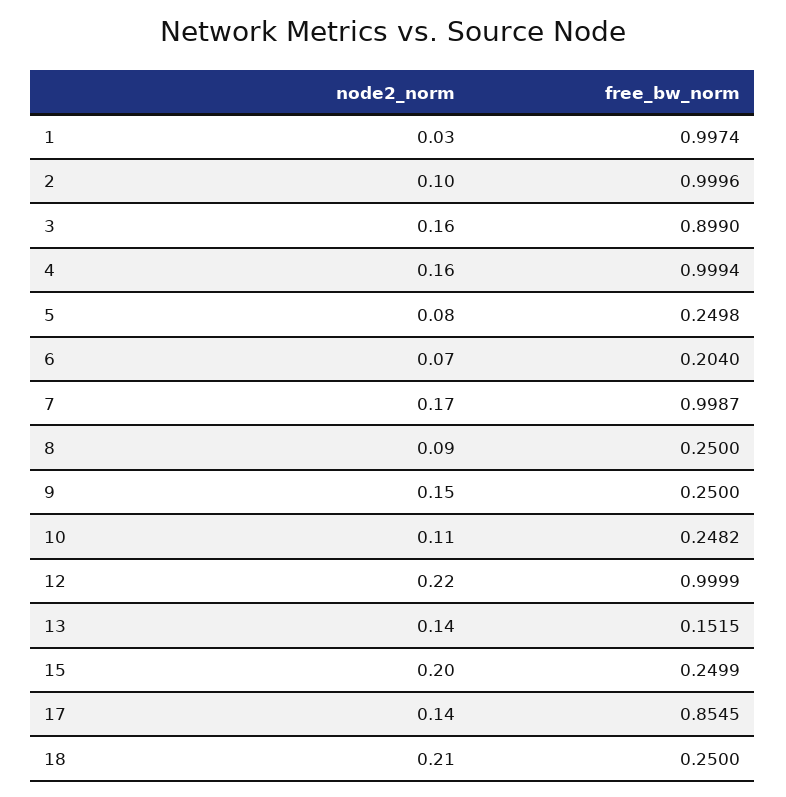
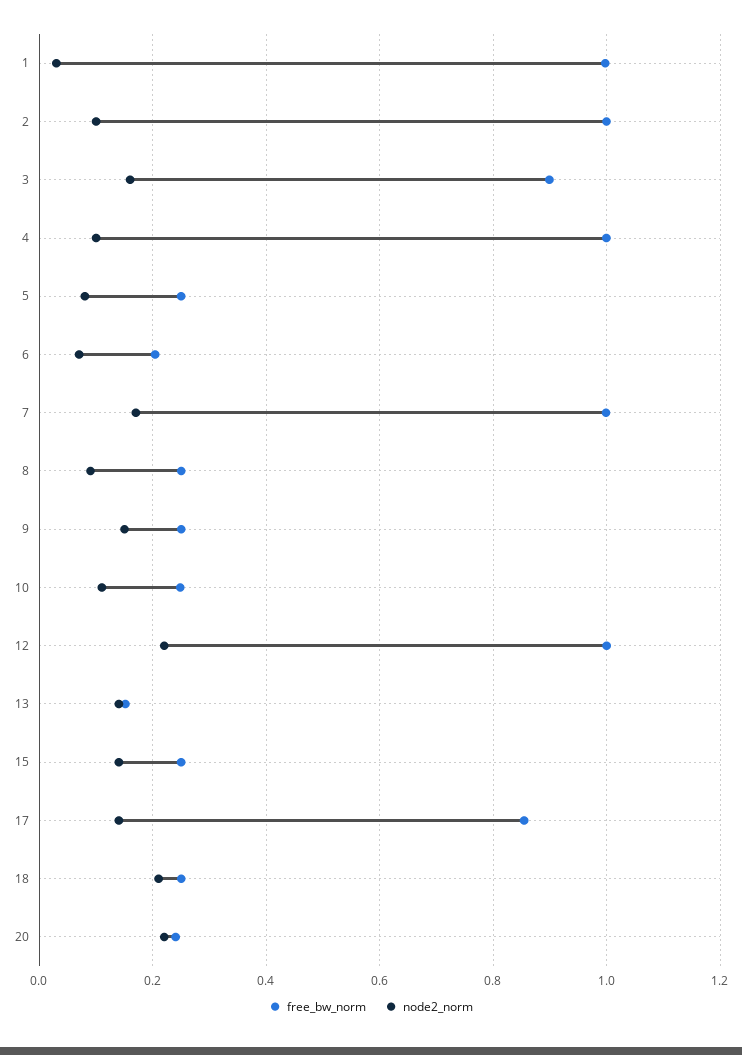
node2_norm, 4: 0.16 -> 0.1
node2_norm, 15: 0.2 -> 0.14
free_bw_norm, 20: none -> 0.24
node2_norm, 20: none -> 0.22

